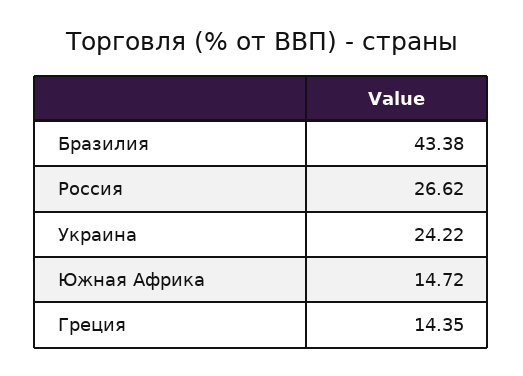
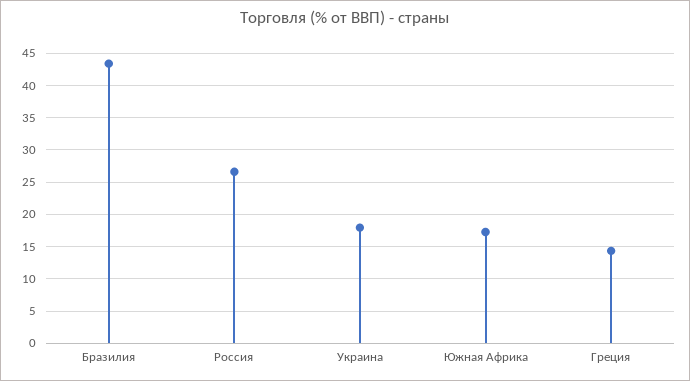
Украина: 24.22 -> 18
Южная Африка: 14.72 -> 17

